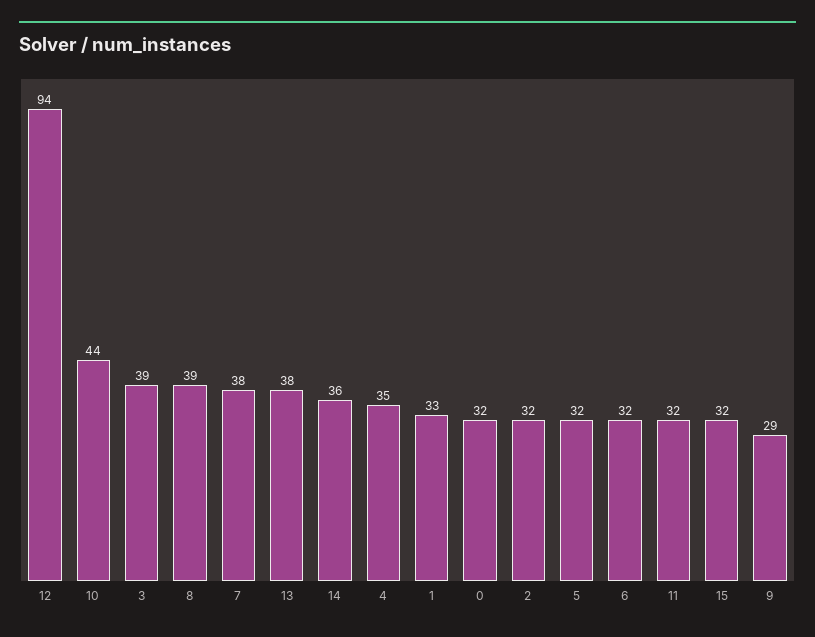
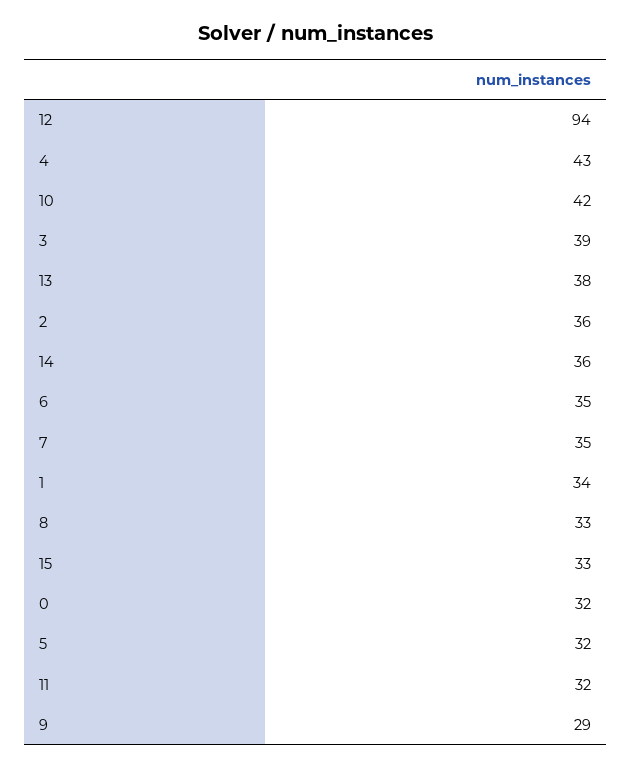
10: 44 -> 42
8: 39 -> 33
7: 38 -> 35
4: 35 -> 43
1: 33 -> 34
2: 32 -> 36
6: 32 -> 35
15: 32 -> 33

